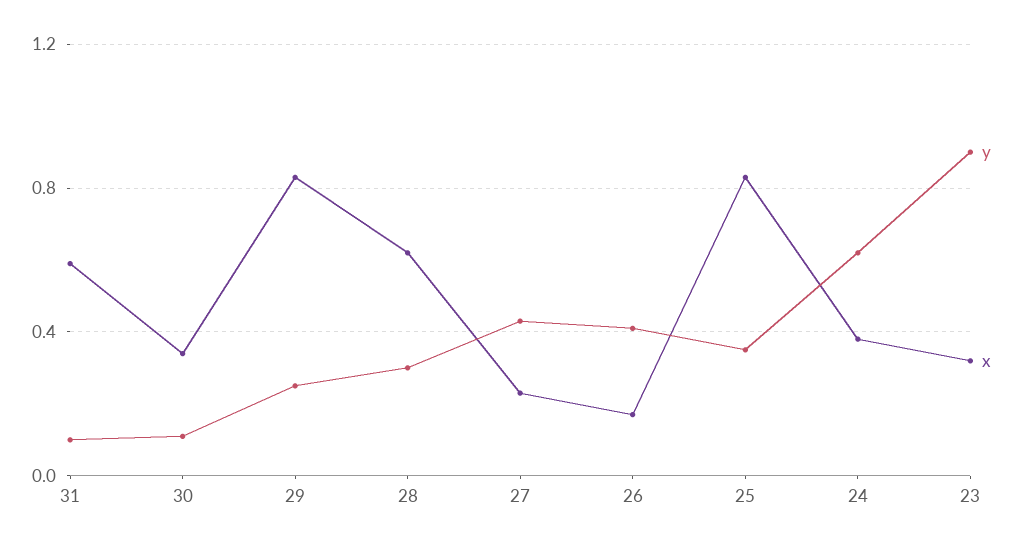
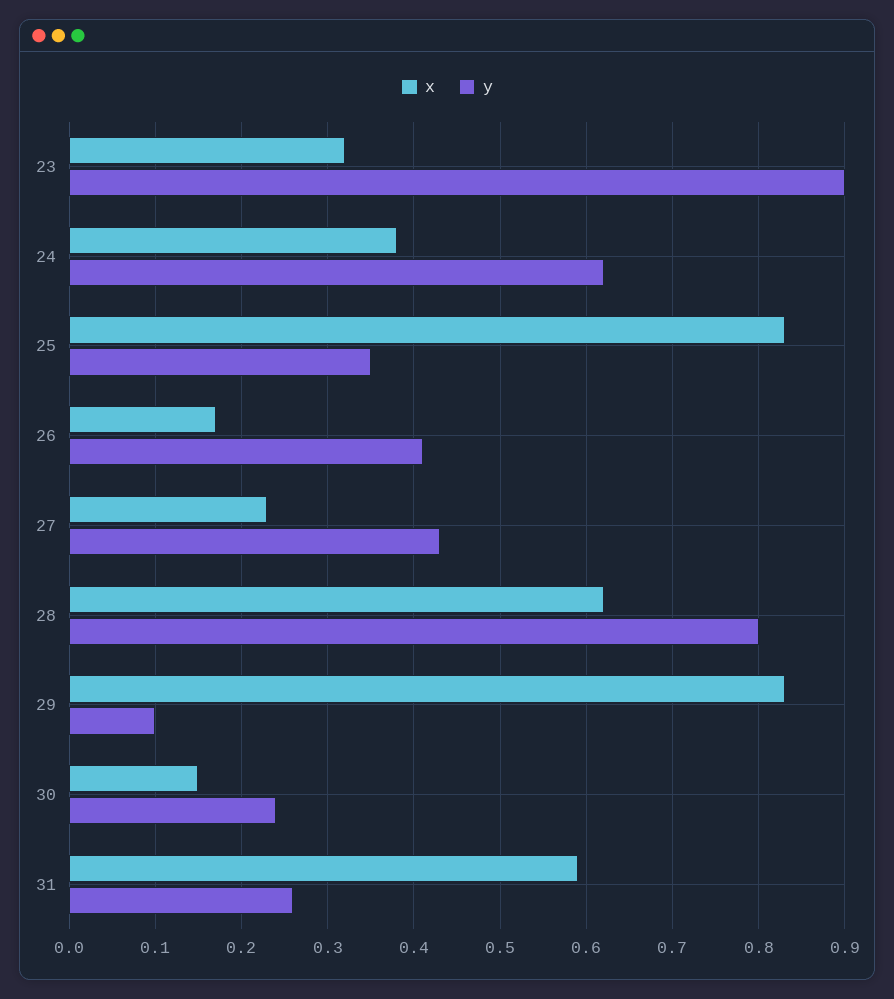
y, 31: 0.1 -> 0.26
y, 30: 0.1 -> 0.24
x, 30: 0.35 -> 0.15
y, 29: 0.25 -> 0.1
y, 28: 0.3 -> 0.8

